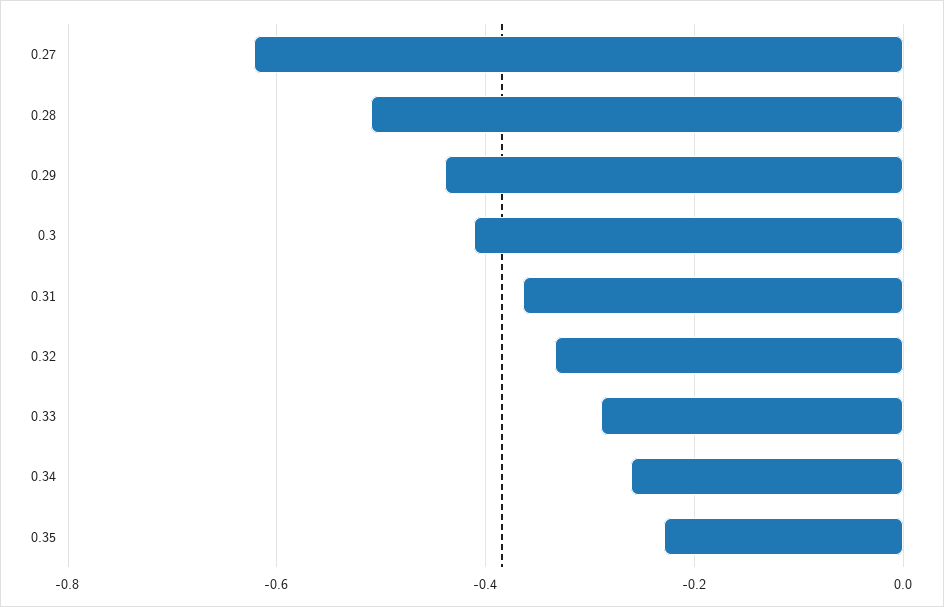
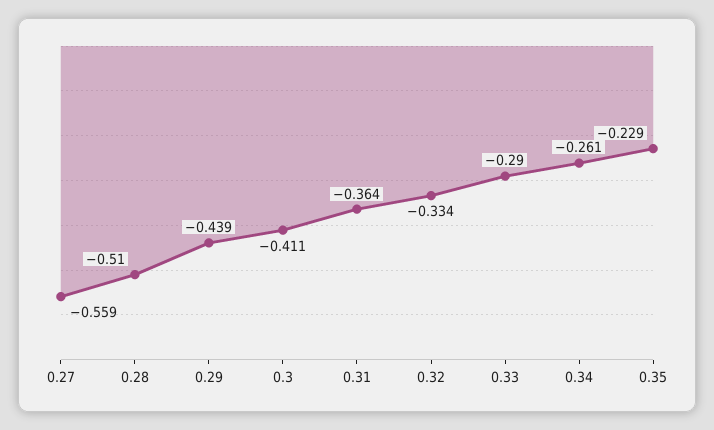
0.27: -0.62 -> -0.559

